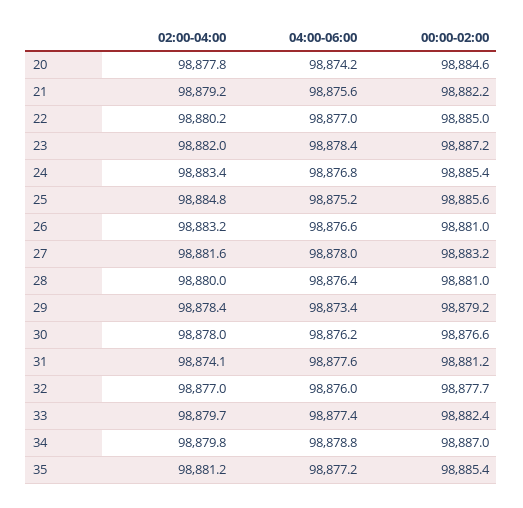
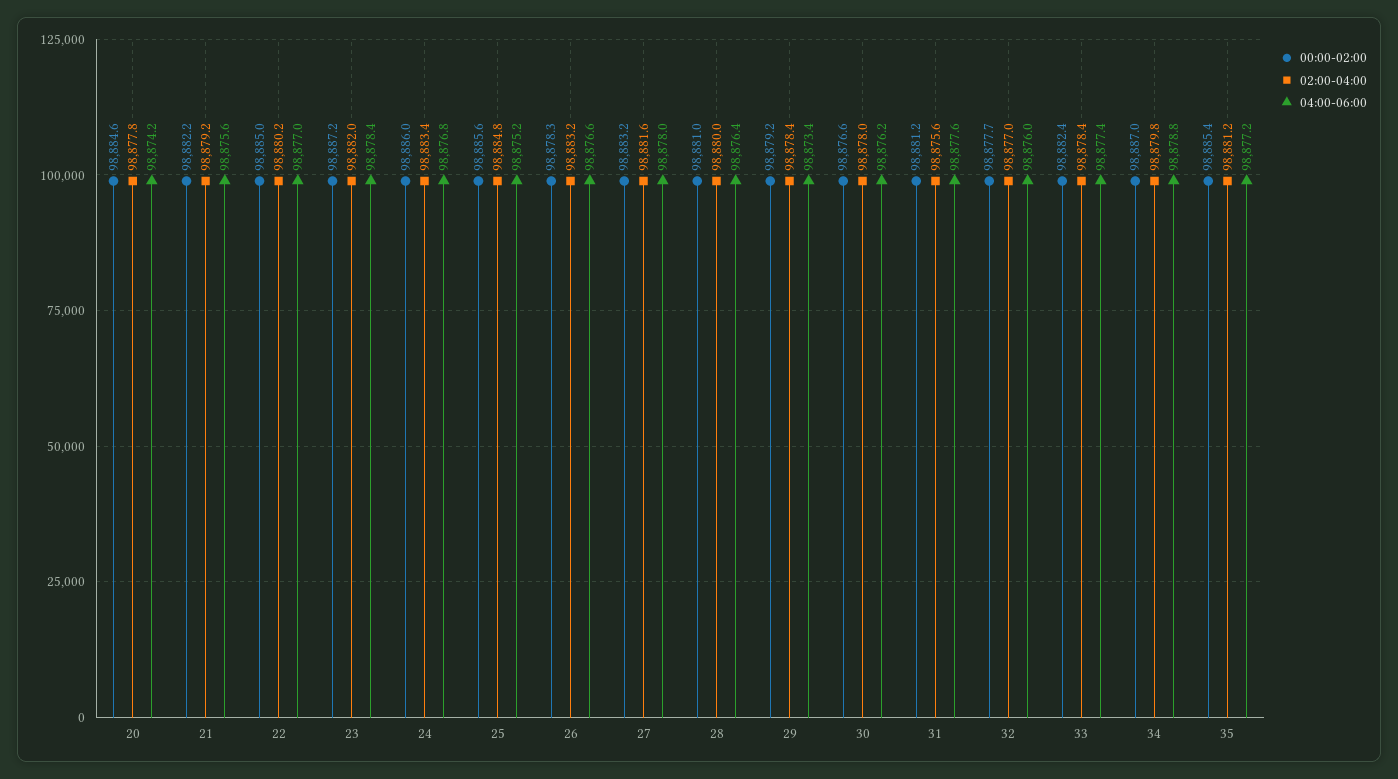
00:00-02:00, 24: 98885.4 -> 98886
00:00-02:00, 26: 98881 -> 98878.3
02:00-04:00, 31: 98874.1 -> 98875.6
02:00-04:00, 33: 98879.7 -> 98878.4

